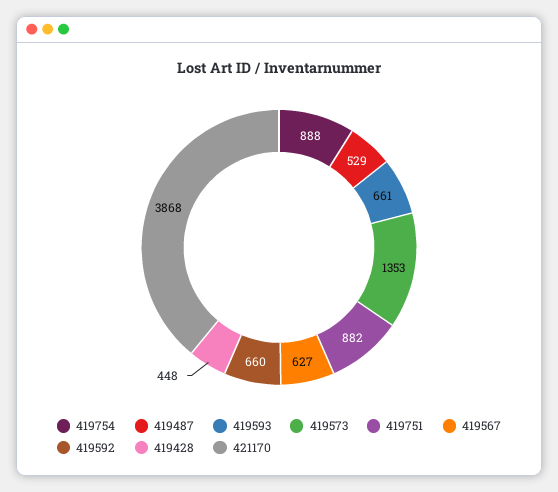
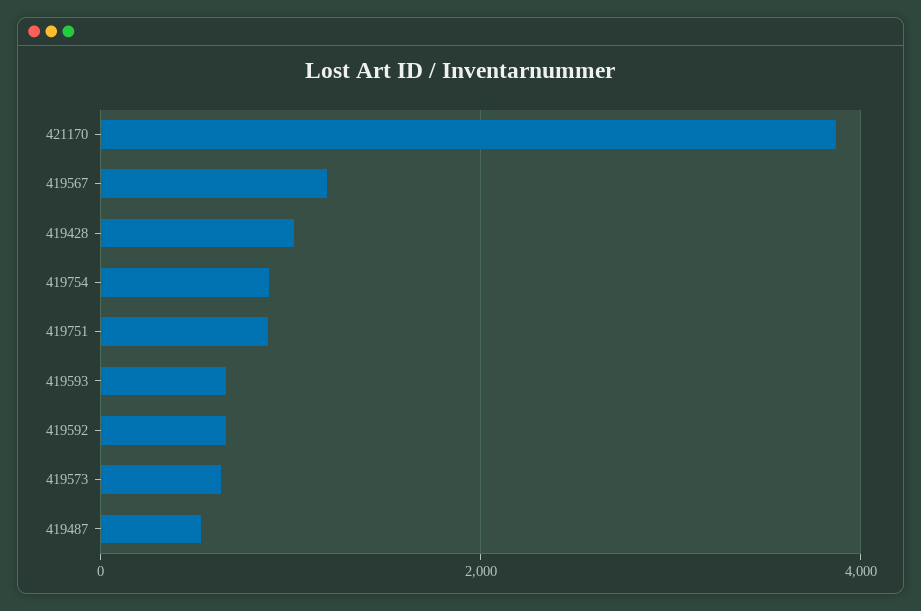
419573: 1353 -> 600
419567: 627 -> 1200
419428: 448 -> 1000

